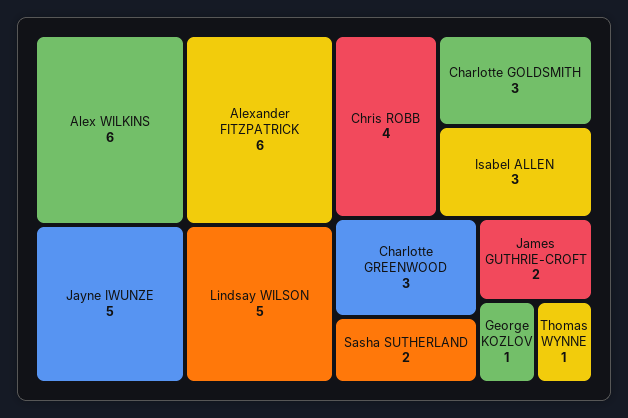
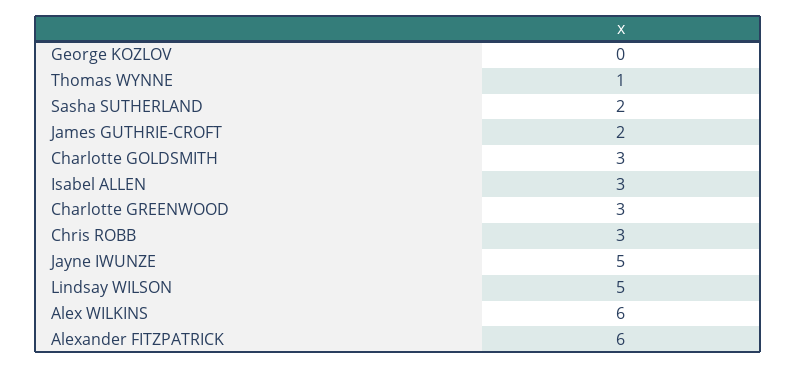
Chris ROBB: 4 -> 3
George KOZLOV: 1 -> 0

